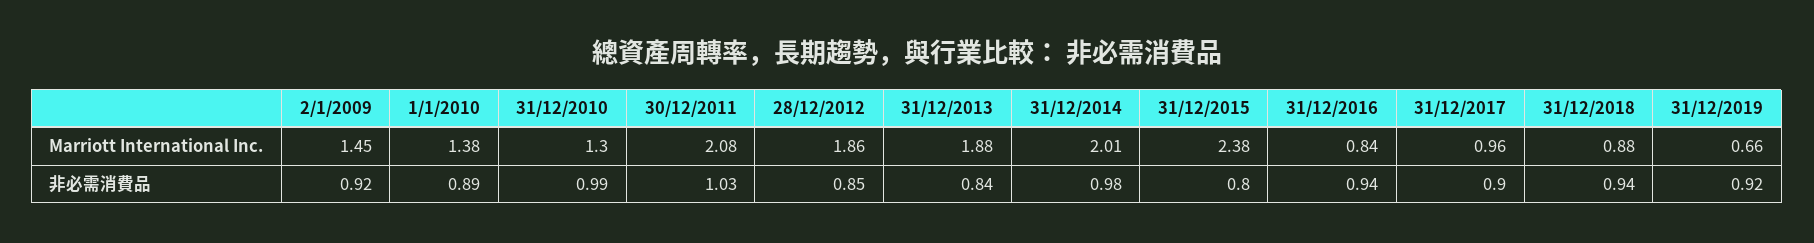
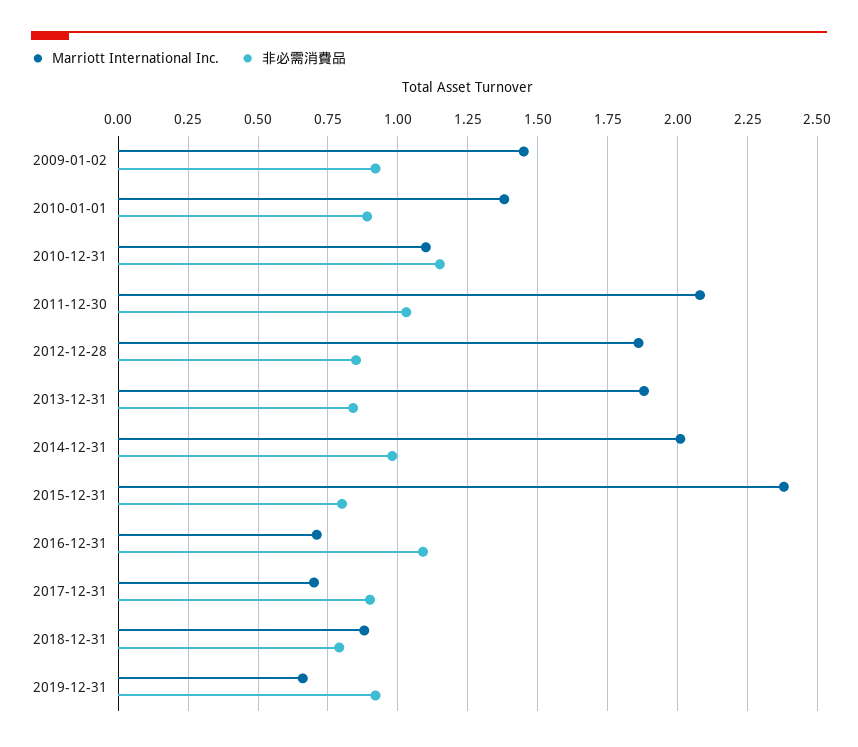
Marriott International Inc., 31/12/2010: 1.3 -> 1.1
Marriott International Inc., 31/12/2016: 0.84 -> 0.7
Marriott International Inc., 31/12/2017: 0.96 -> 0.7
非必需消費品, 31/12/2010: 0.99 -> 1.15
非必需消費品, 31/12/2016: 0.94 -> 1.1
非必需消費品, 31/12/2018: 0.94 -> 0.8

